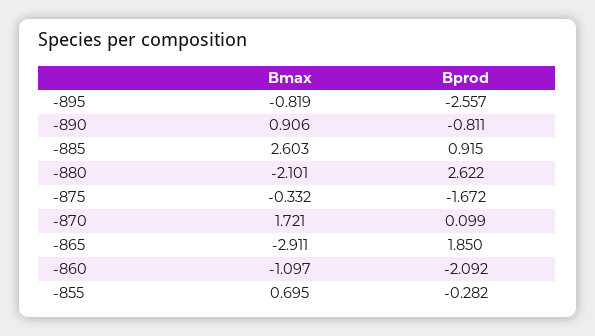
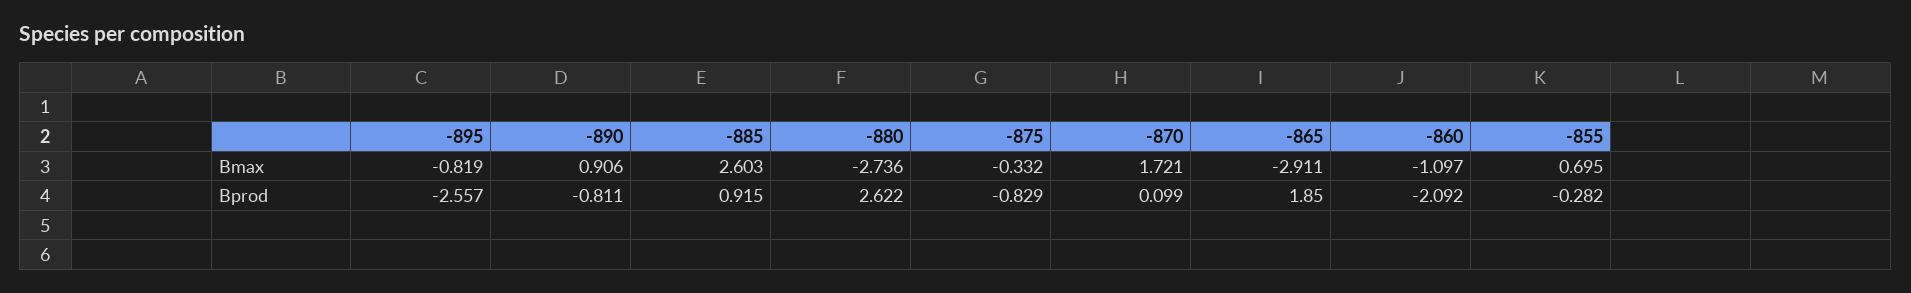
Bmax, -880: -2.101 -> -2.736
Bprod, -875: -1.672 -> -0.829

